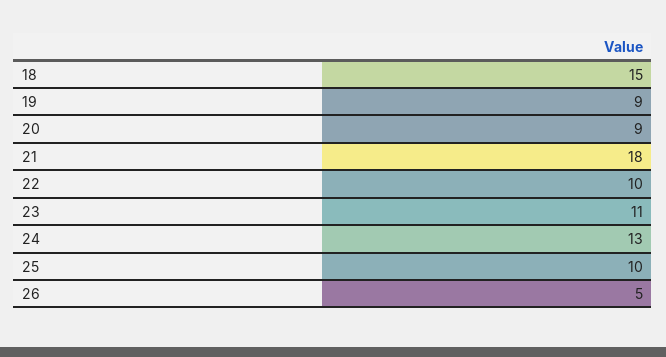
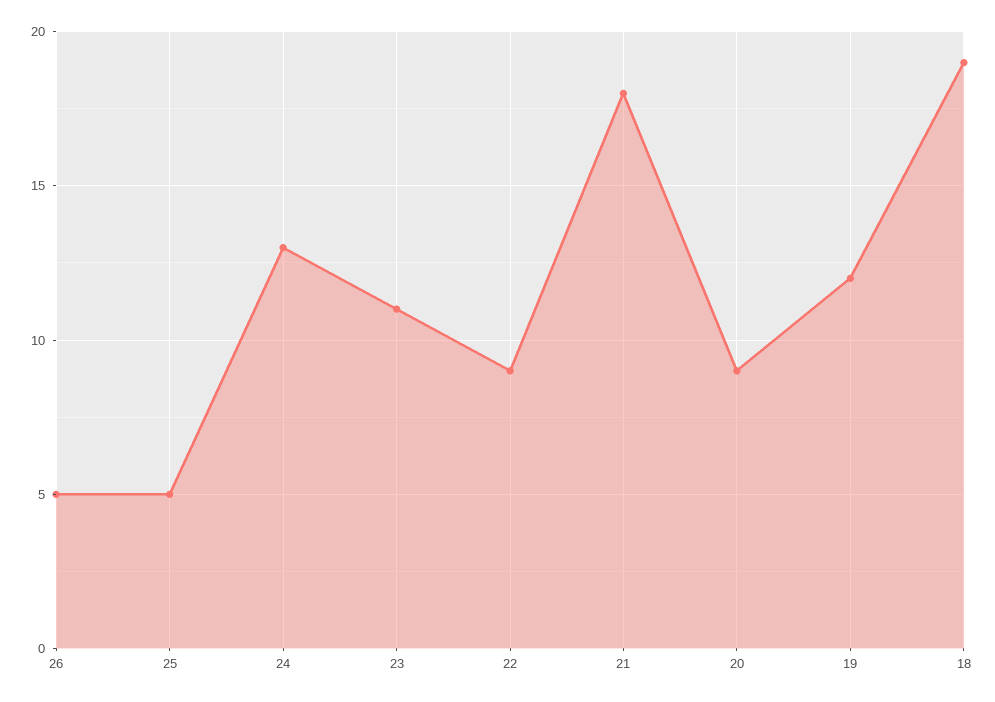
18: 15 -> 19
19: 9 -> 12
22: 10 -> 9
25: 10 -> 5

